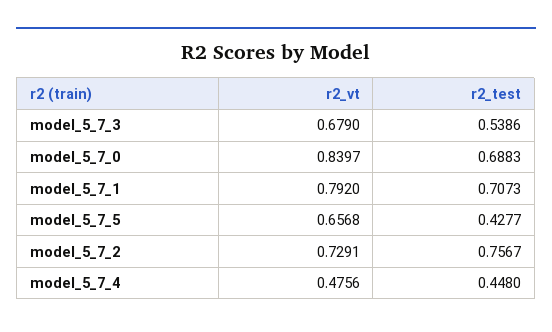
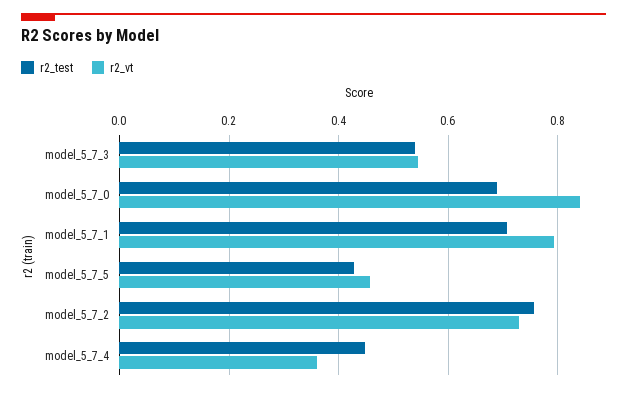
r2_vt, model_5_7_3: 0.679 -> 0.54
r2_vt, model_5_7_5: 0.6568 -> 0.46
r2_vt, model_5_7_4: 0.4756 -> 0.36

